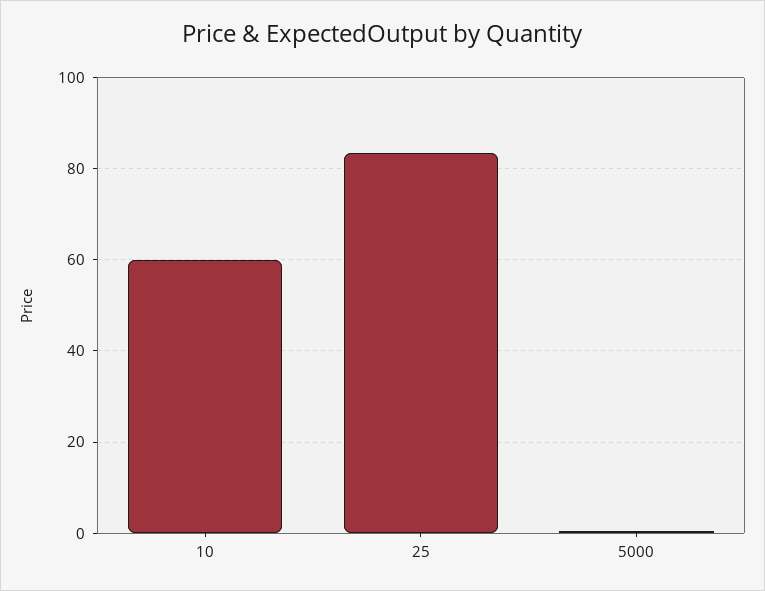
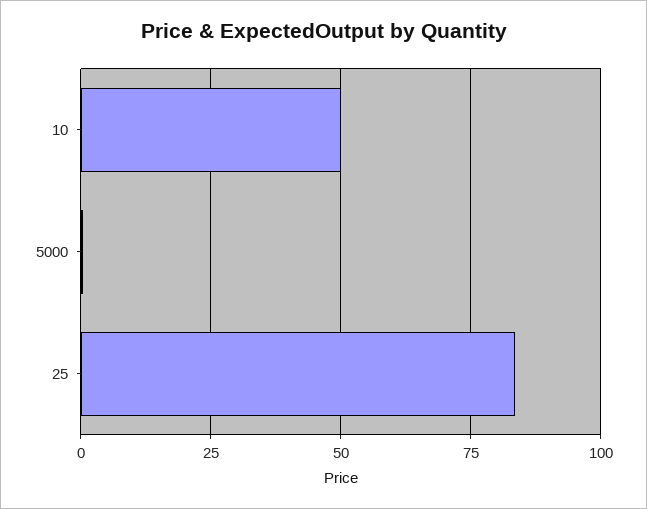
10: 60 -> 50

